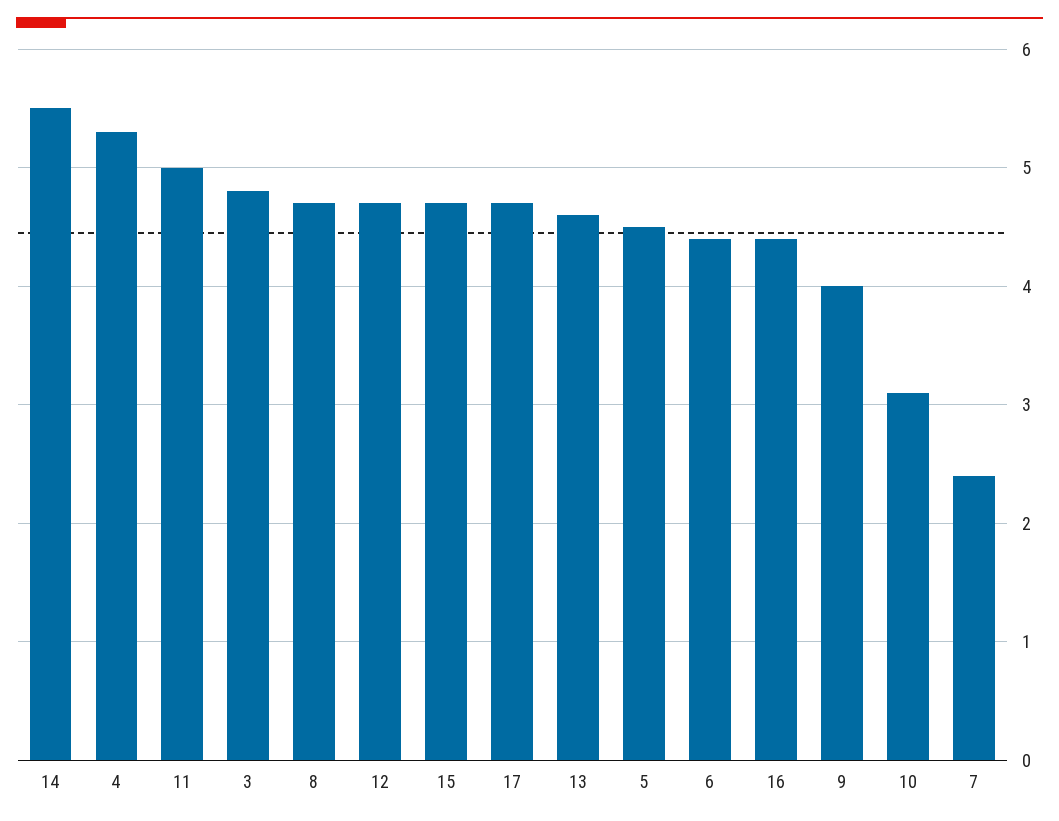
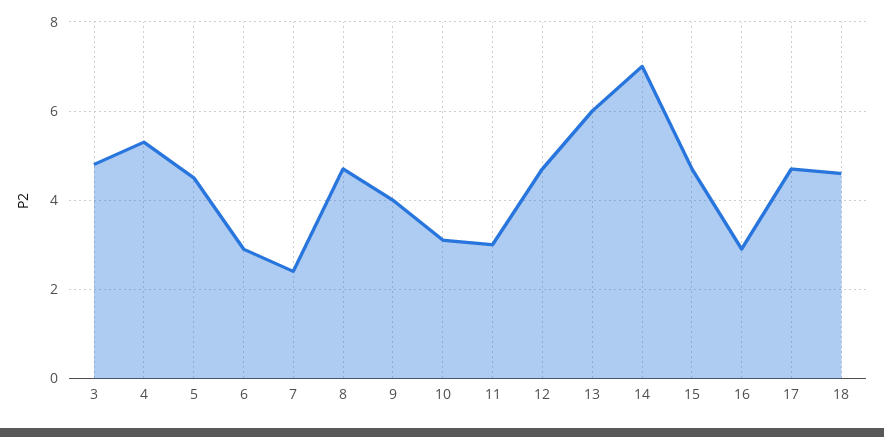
14: 5.5 -> 7
11: 5 -> 3
13: 4.6 -> 6
6: 4.4 -> 3
16: 4.4 -> 3
18: none -> 4.5

